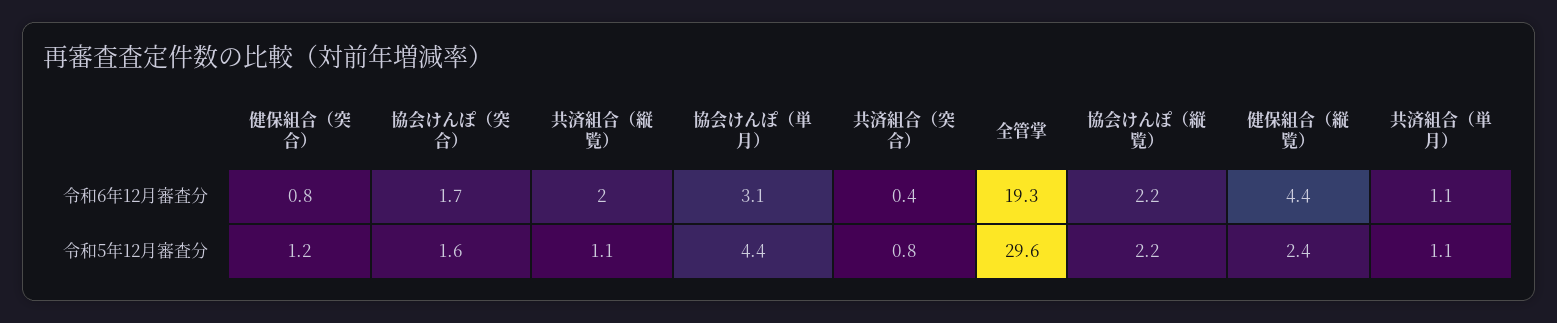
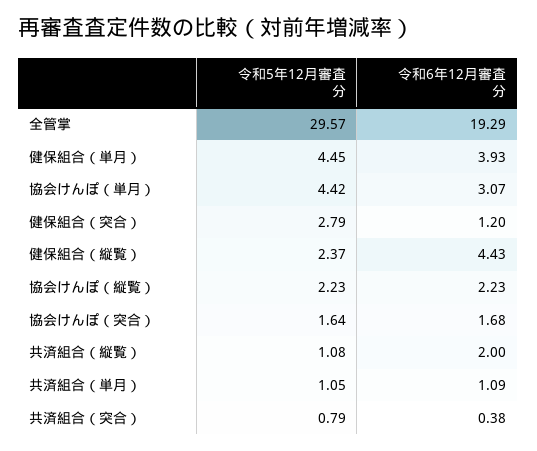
健保組合（突合）, 令和6年12月審査分: 0.8 -> 1.2
健保組合（突合）, 令和5年12月審査分: 1.2 -> 2.79
健保組合（単月）, 令和5年12月審査分: none -> 4.45
健保組合（単月）, 令和6年12月審査分: none -> 3.93

